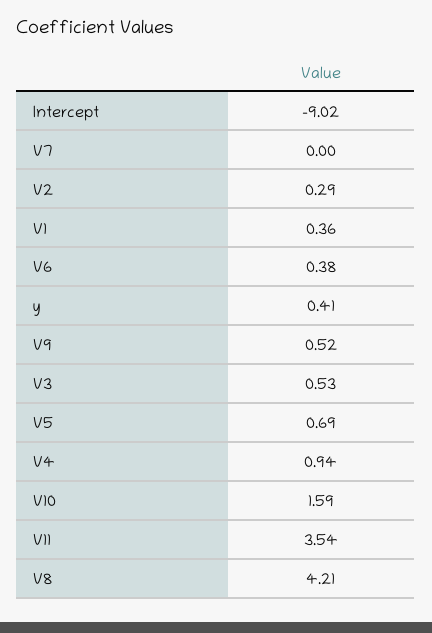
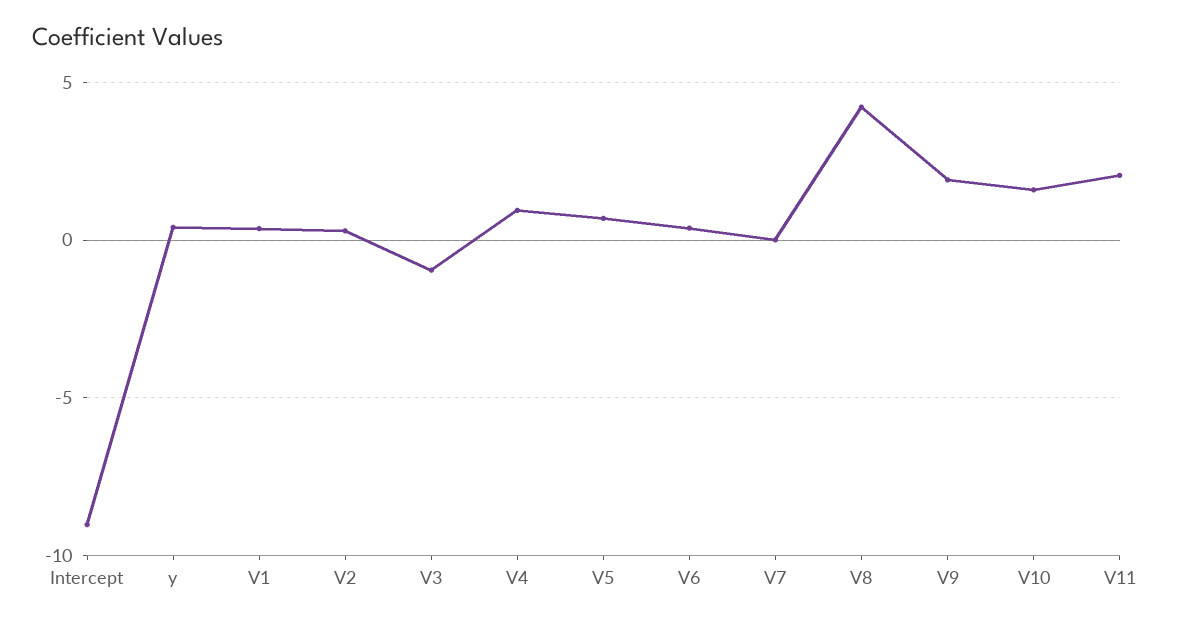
V9: 0.52 -> 2
V3: 0.53 -> -1
V11: 3.54 -> 2

